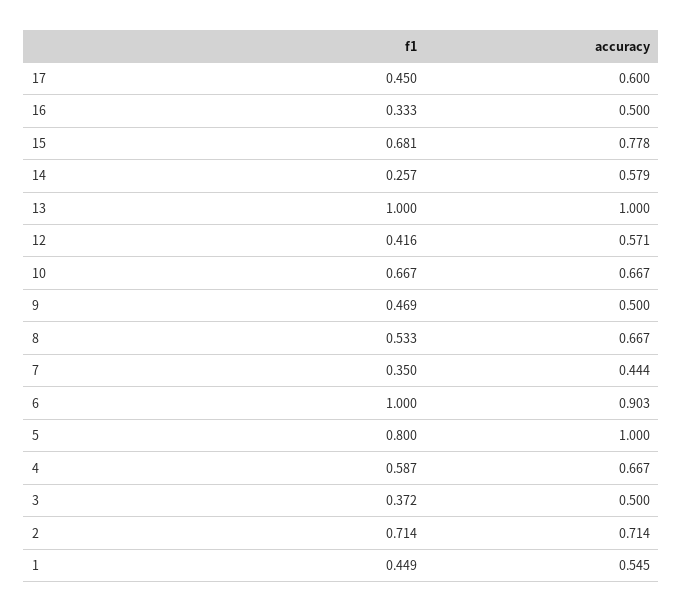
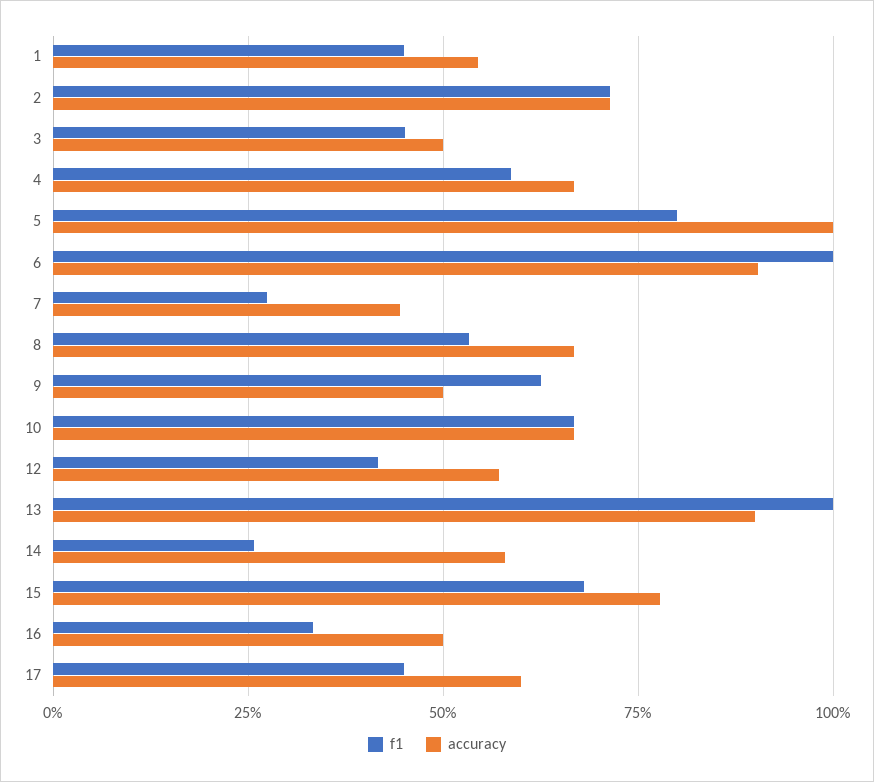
accuracy, 13: 1 -> 0.9
f1, 9: 0.469 -> 0.625
f1, 7: 0.35 -> 0.275
f1, 3: 0.372 -> 0.45

